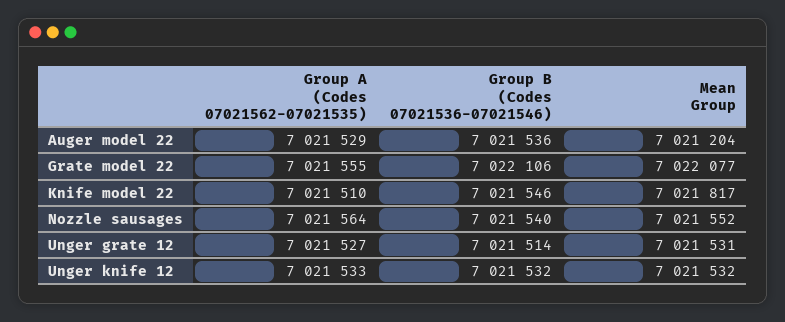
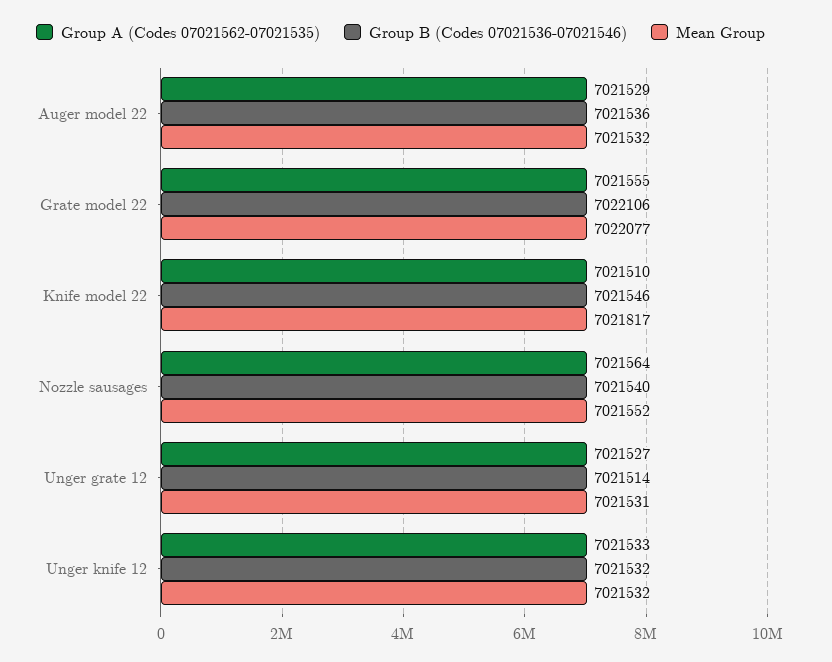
Mean Group, Auger model 22: 7021204 -> 7021532

